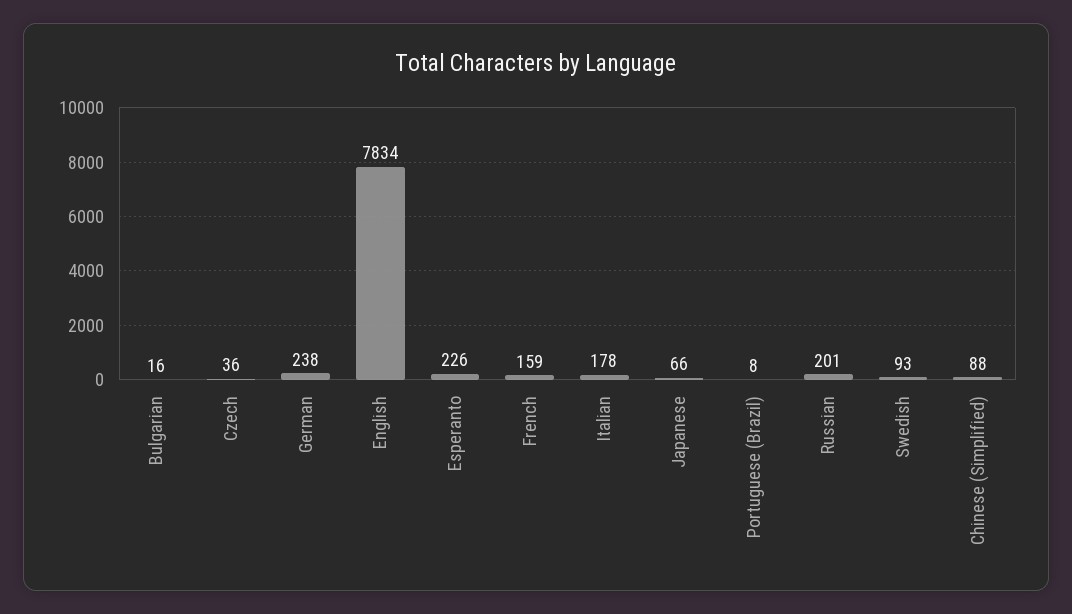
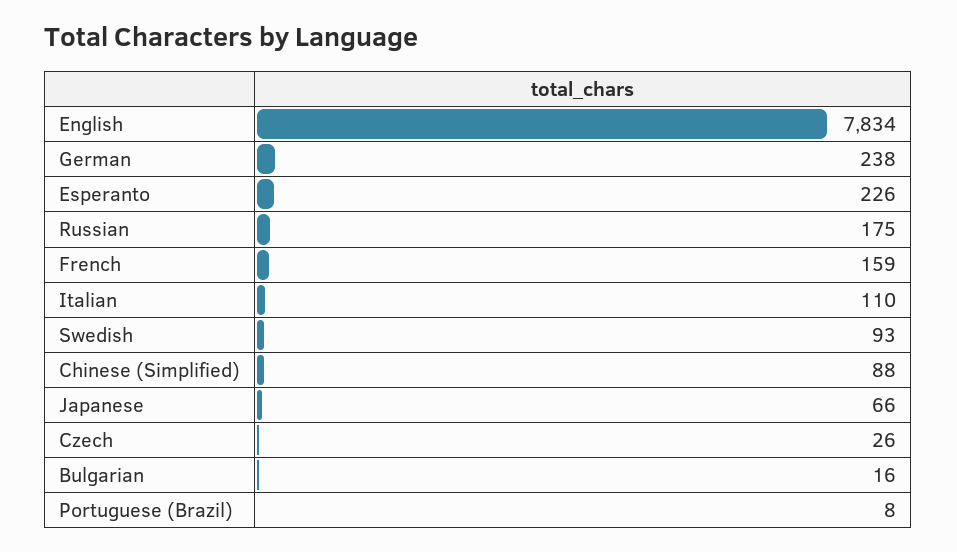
Czech: 36 -> 26
Italian: 178 -> 110
Russian: 201 -> 175

